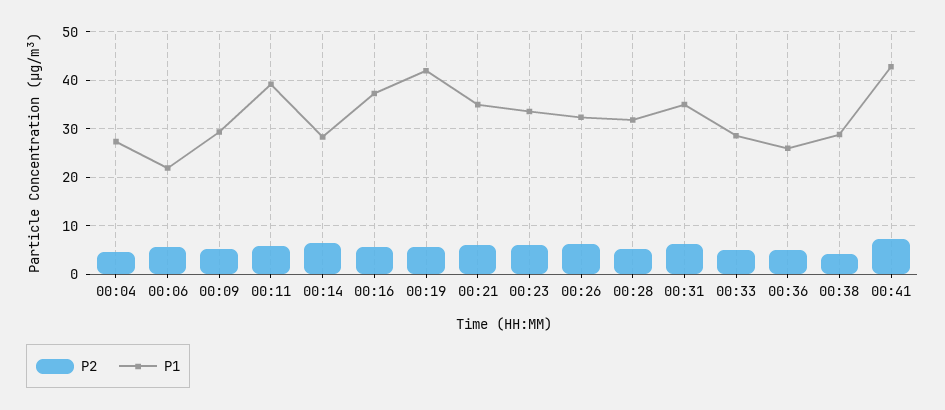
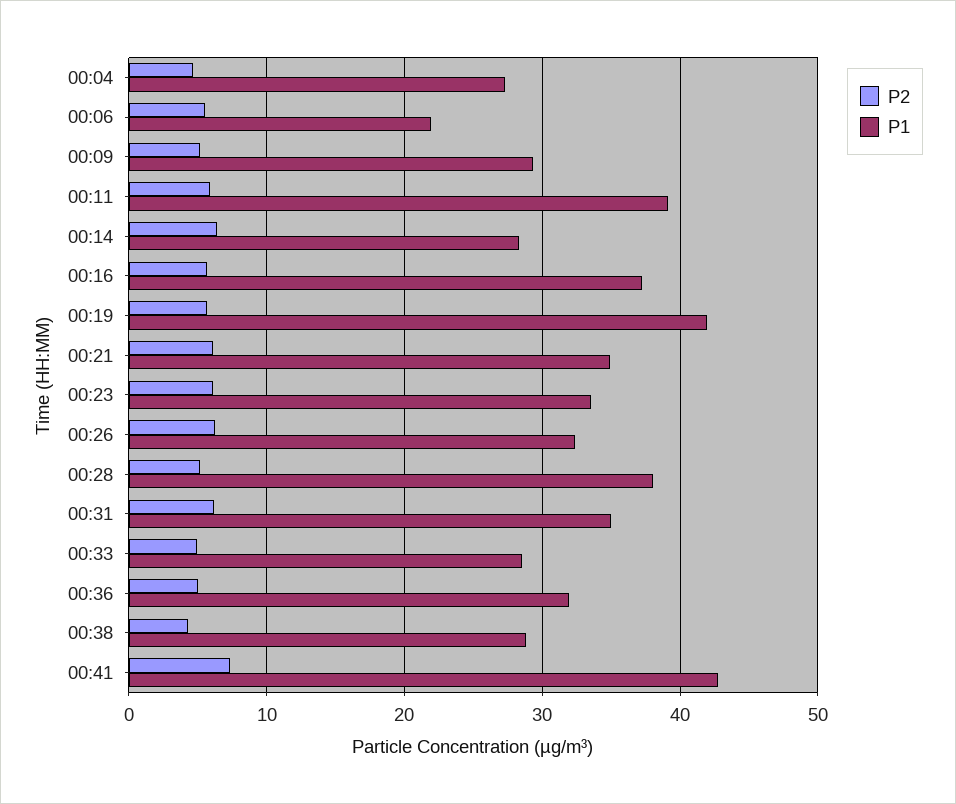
P1, 00:28: 32 -> 38
P1, 00:36: 26 -> 32

